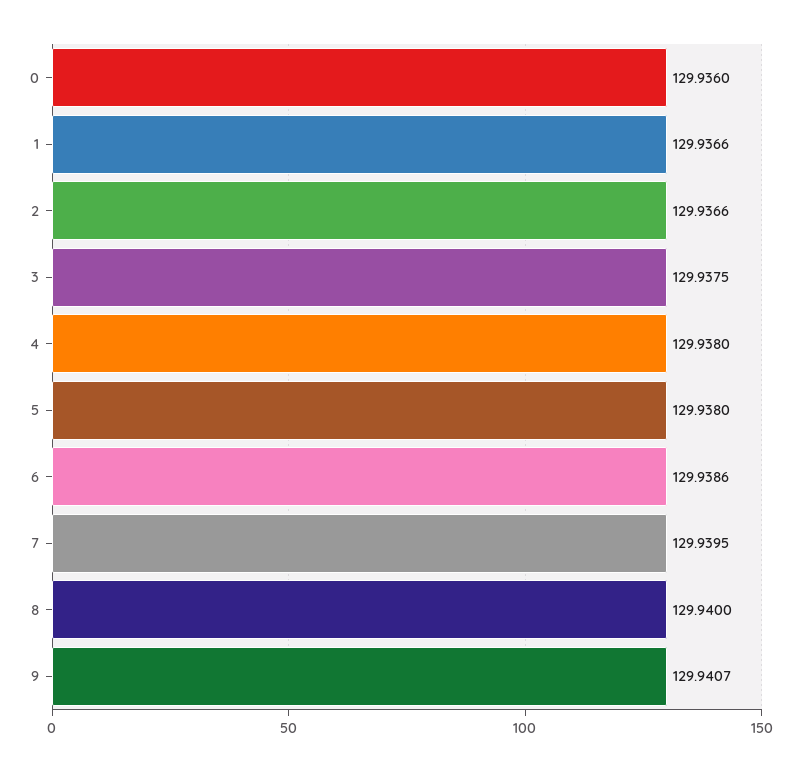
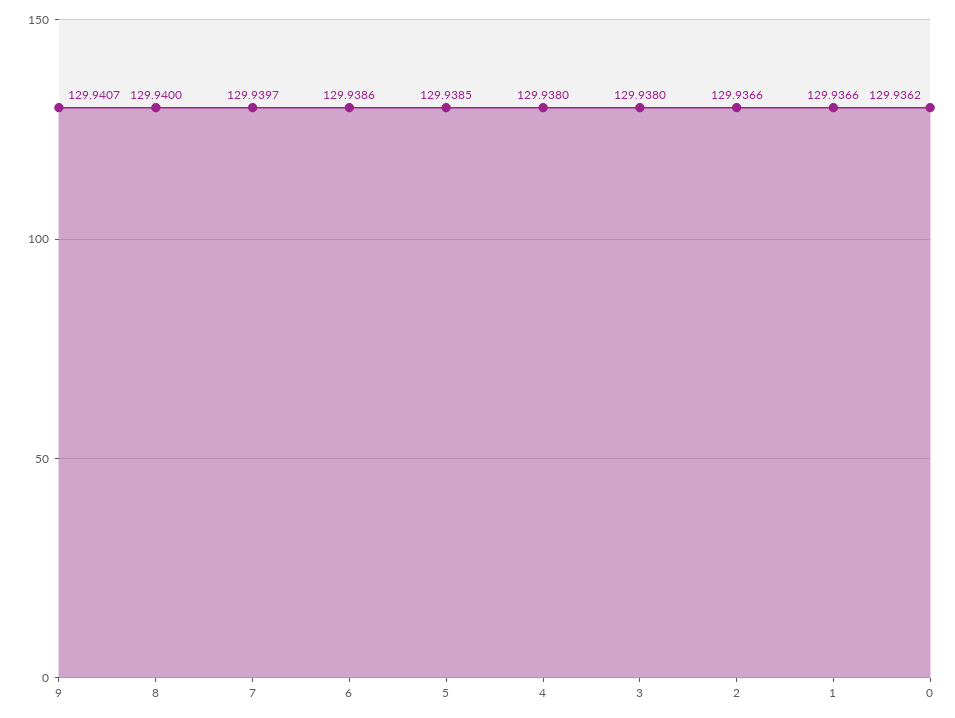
0: 129.936 -> 129.9362
3: 129.9375 -> 129.938
5: 129.938 -> 129.9385
7: 129.9395 -> 129.9397

